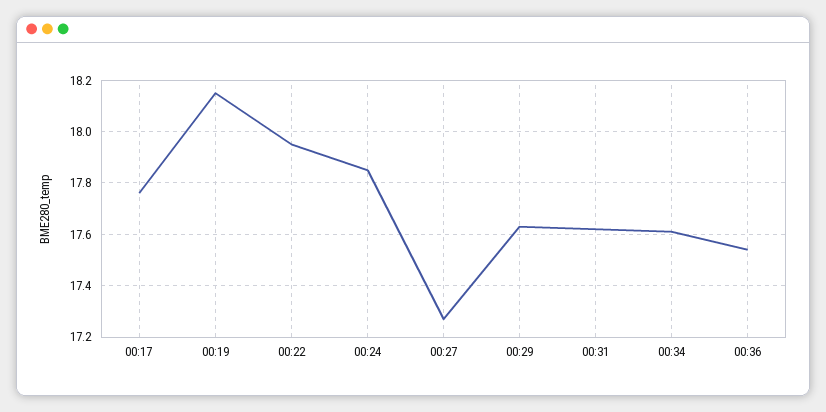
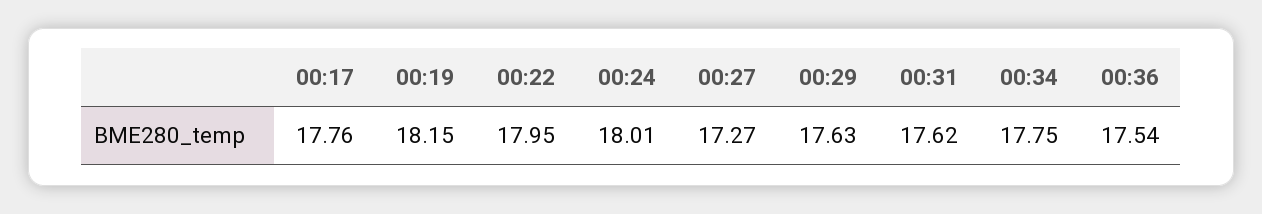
00:24: 17.85 -> 18.01
00:34: 17.6 -> 17.75

